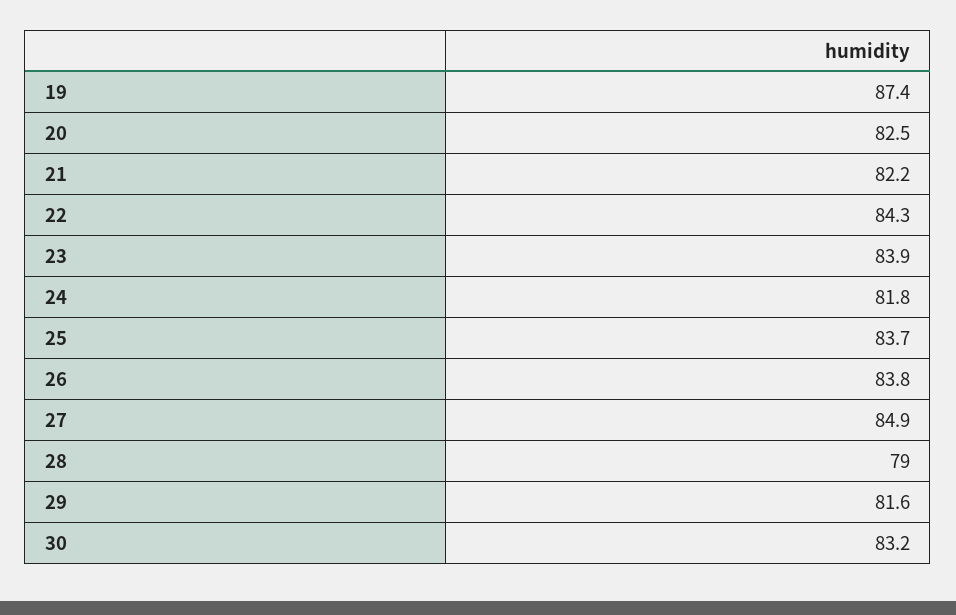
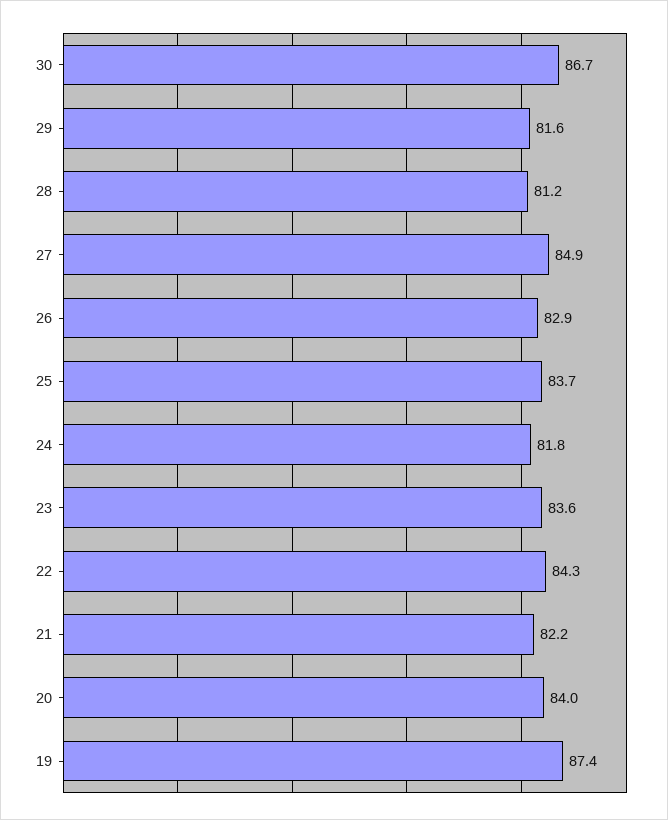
20: 82.5 -> 84
23: 83.9 -> 83.6
26: 83.8 -> 82.9
28: 79 -> 81.2
30: 83.2 -> 86.7

